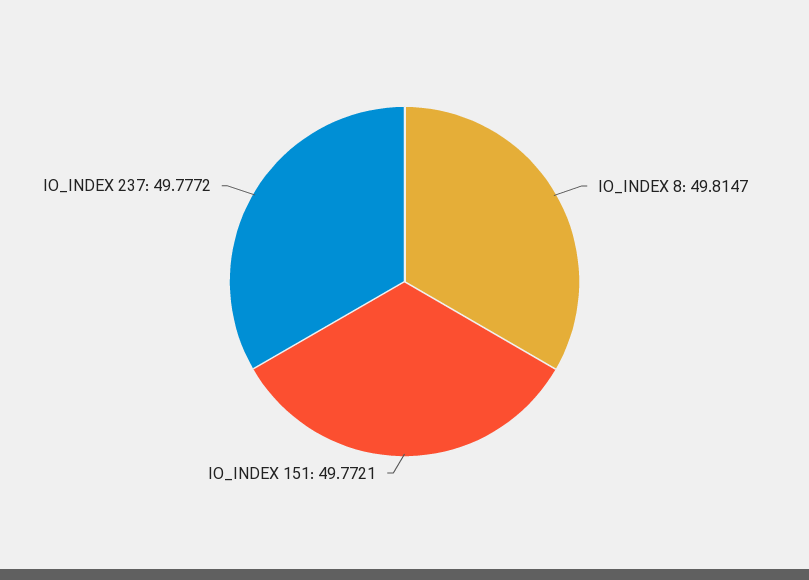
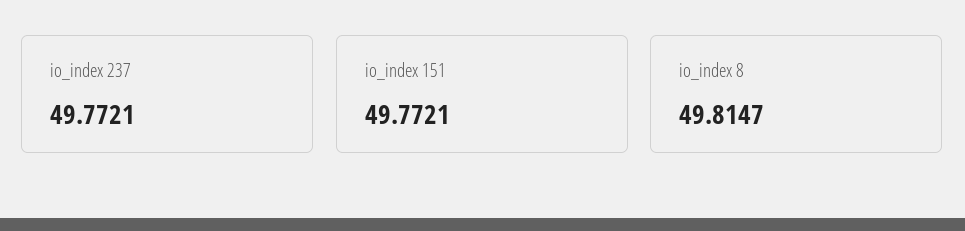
IO_INDEX 237: 49.7772 -> 49.7721

